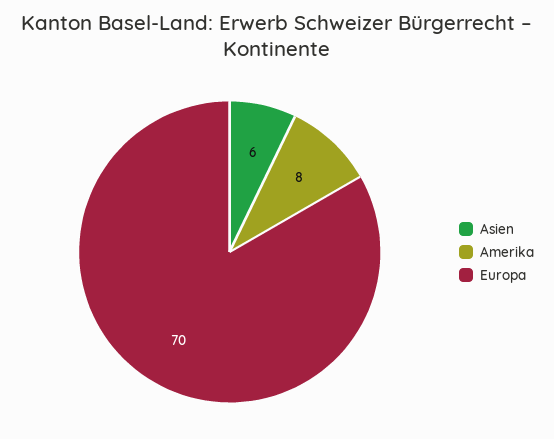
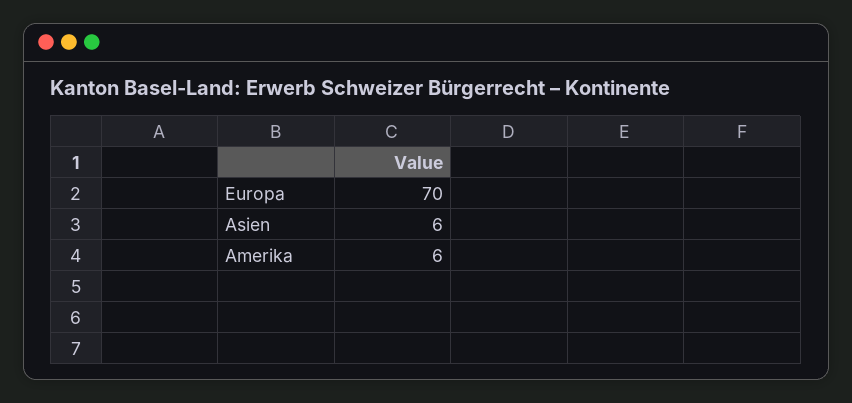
Amerika: 8 -> 6

